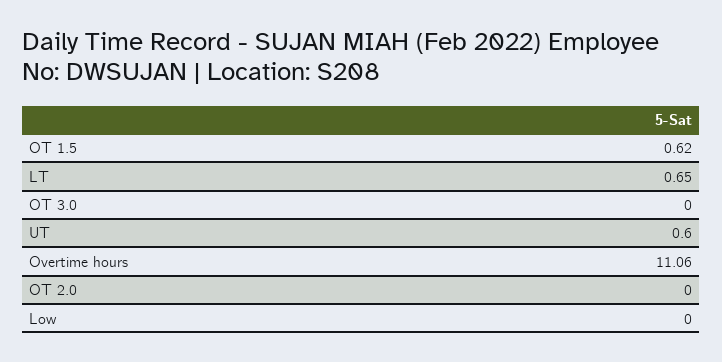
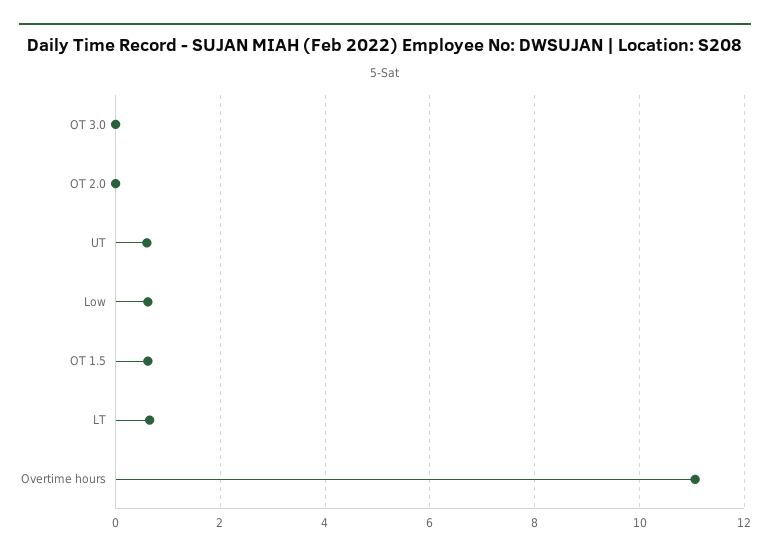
Low: 0 -> 0.6

